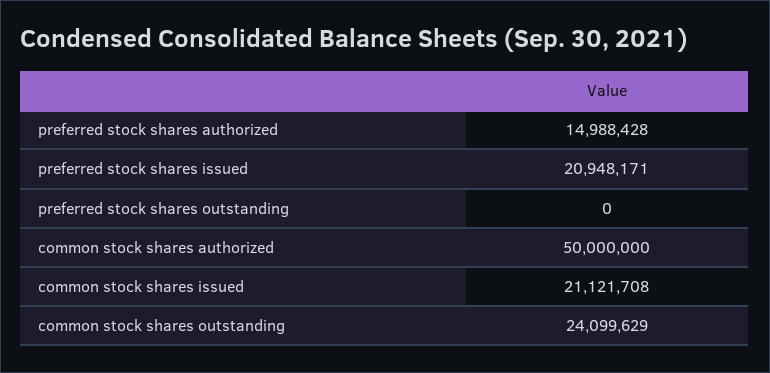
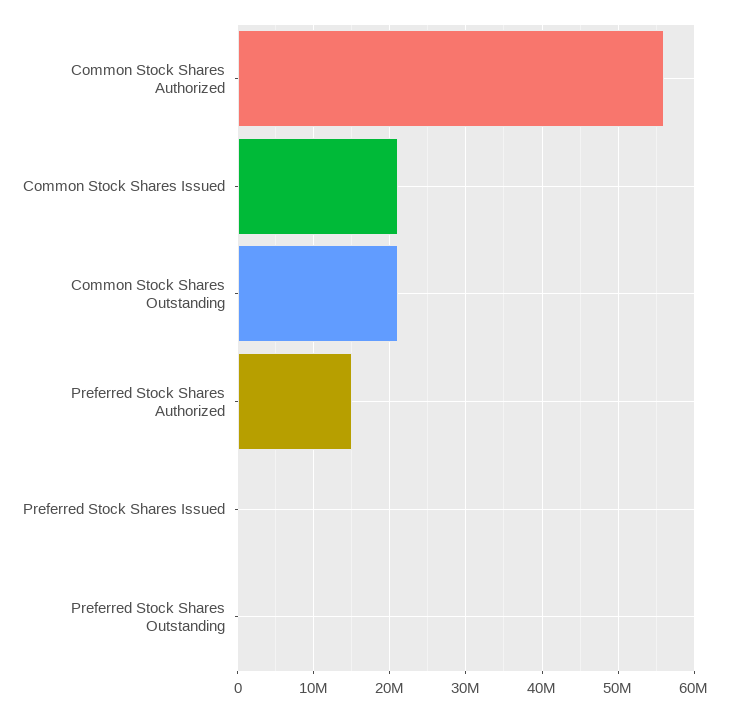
preferred stock shares issued: 20948171 -> 0
common stock shares authorized: 50000000 -> 56000000
common stock shares outstanding: 24099629 -> 21000000

